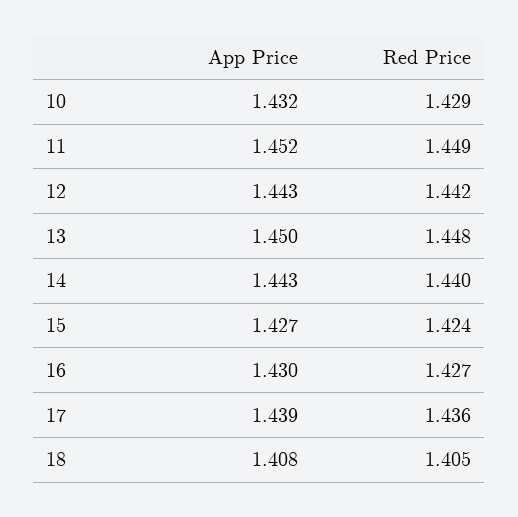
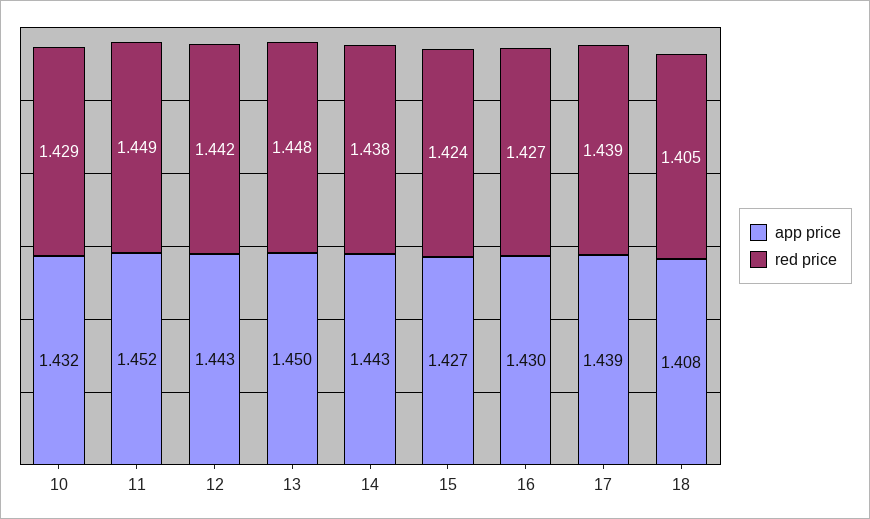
Red Price, 14: 1.44 -> 1.438
Red Price, 17: 1.436 -> 1.439

